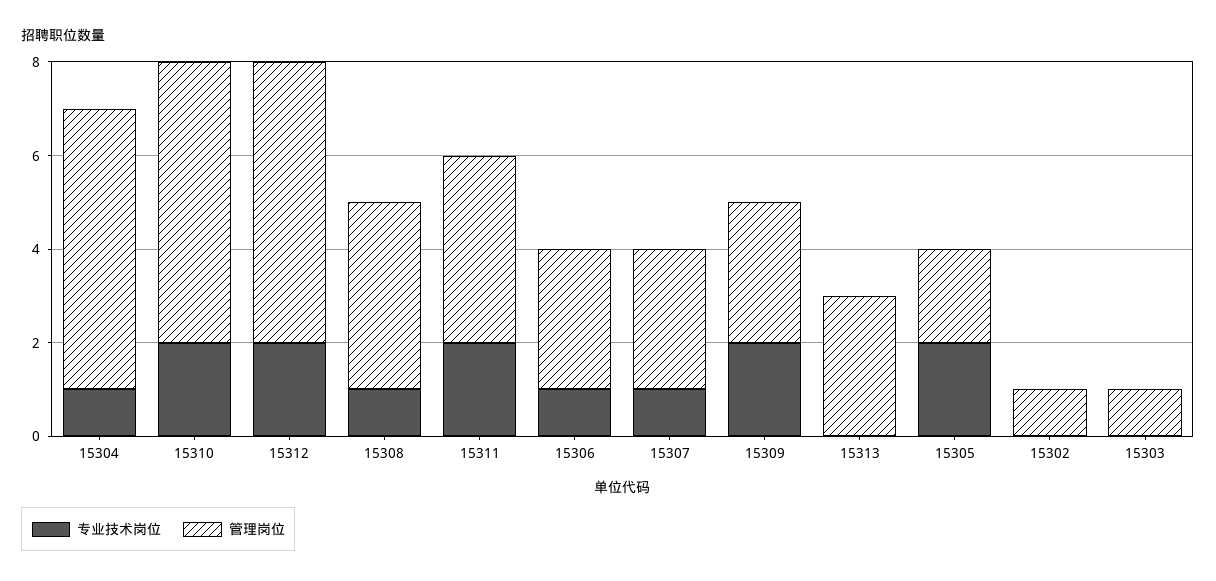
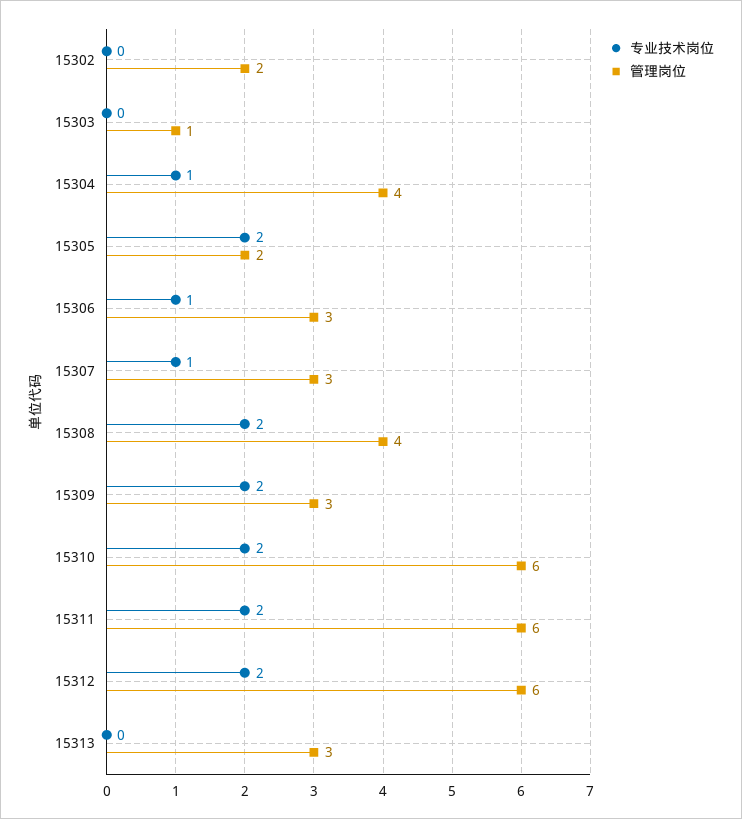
管理岗位, 15304: 6 -> 4
专业技术岗位, 15308: 1 -> 2
管理岗位, 15311: 4 -> 6
管理岗位, 15302: 1 -> 2

